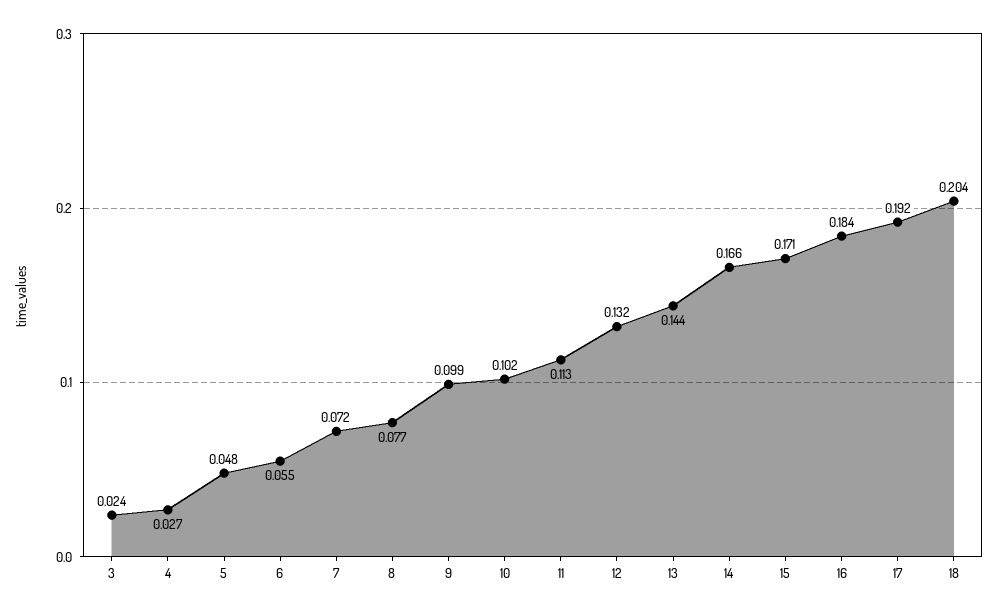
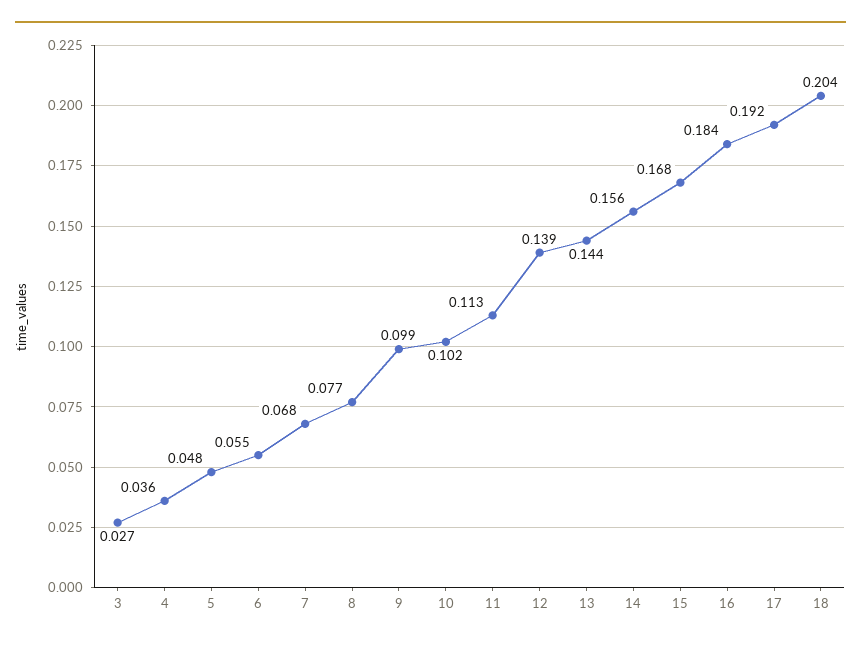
3: 0.024 -> 0.027
4: 0.027 -> 0.036
7: 0.072 -> 0.068
12: 0.132 -> 0.139
14: 0.166 -> 0.156
15: 0.171 -> 0.168

